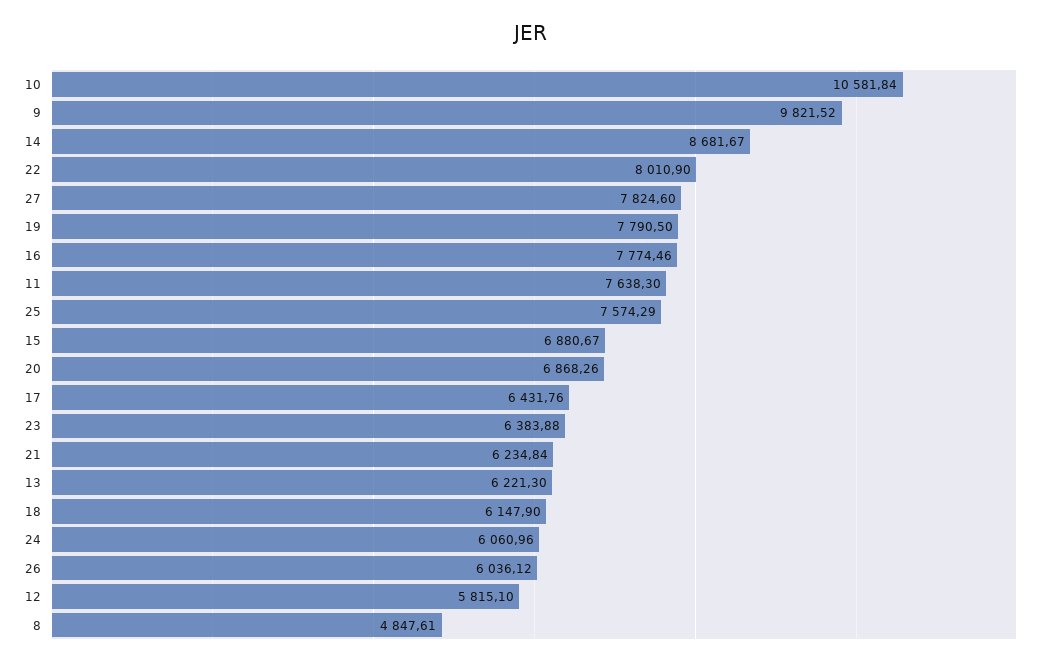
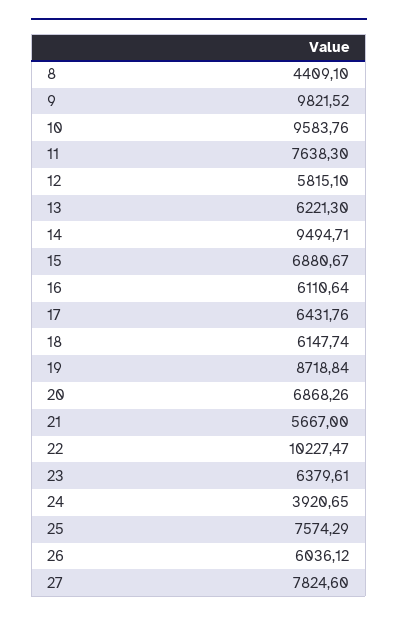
10: 10581.84 -> 9583.76
14: 8681.67 -> 9494.71
22: 8010.9 -> 10227.47
19: 7790.5 -> 8718.84
16: 7774.46 -> 6110.64
23: 6383.88 -> 6379.61
21: 6234.84 -> 5667
18: 6147.9 -> 6147.74
24: 6060.96 -> 3920.65
8: 4847.61 -> 4409.1

